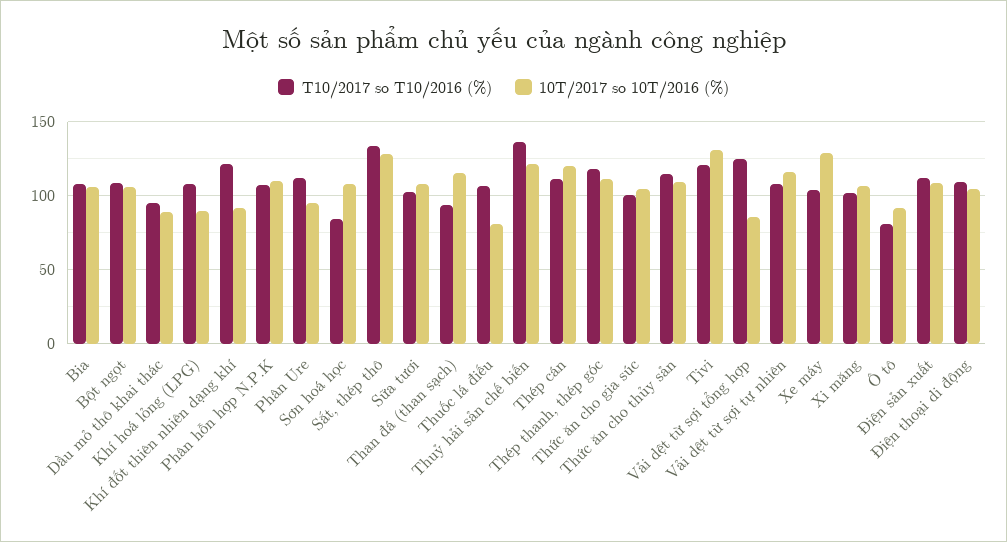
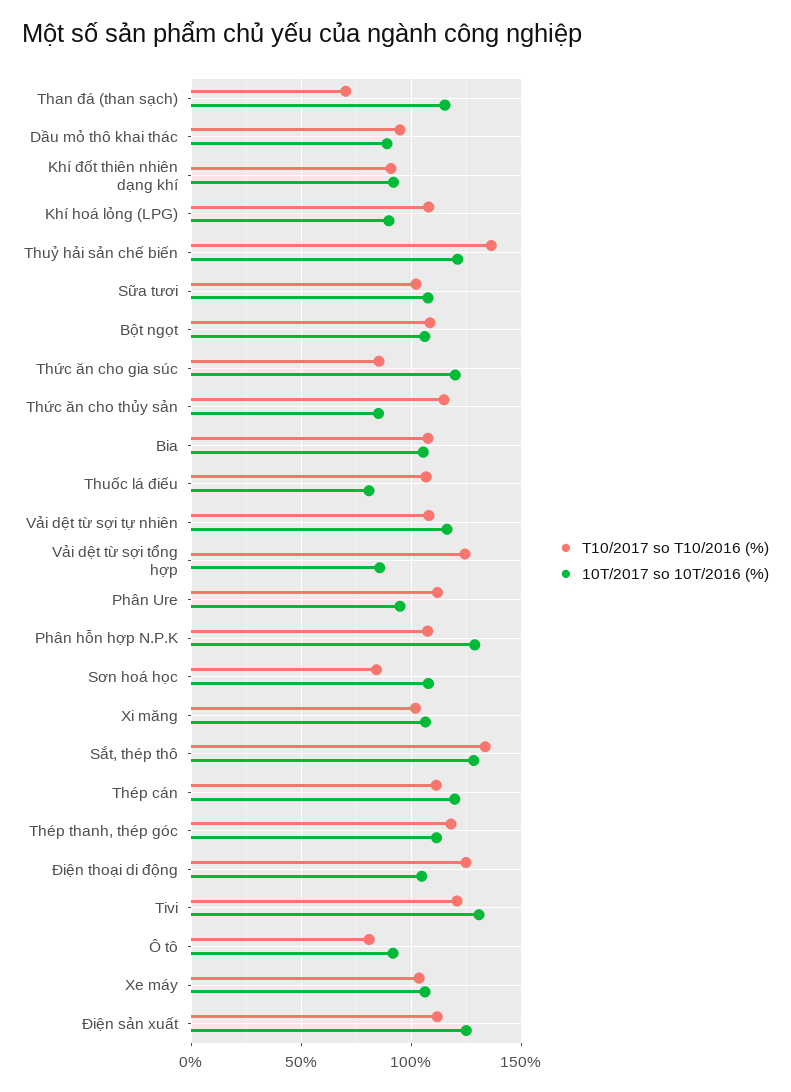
T10/2017 so T10/2016 (%), Khí đốt thiên nhiên dạng khí: 120 -> 90
10T/2017 so 10T/2016 (%), Phân hỗn hợp N.P.K: 110 -> 130
T10/2017 so T10/2016 (%), Than đá (than sạch): 95 -> 70
T10/2017 so T10/2016 (%), Thức ăn cho gia súc: 100 -> 85
10T/2017 so 10T/2016 (%), Thức ăn cho gia súc: 105 -> 120
10T/2017 so 10T/2016 (%), Thức ăn cho thủy sản: 110 -> 85
10T/2017 so 10T/2016 (%), Xe máy: 130 -> 105
10T/2017 so 10T/2016 (%), Điện sản xuất: 110 -> 125
T10/2017 so T10/2016 (%), Điện thoại di động: 110 -> 125

